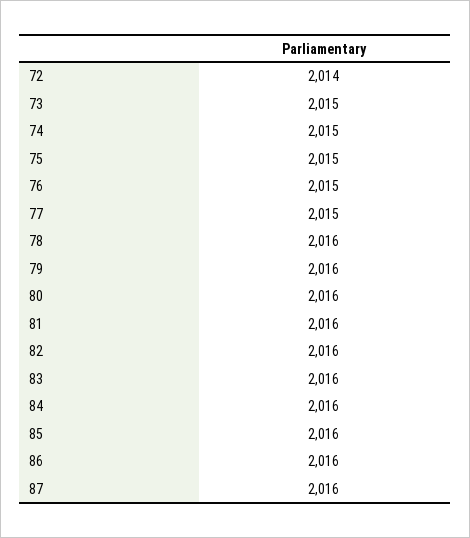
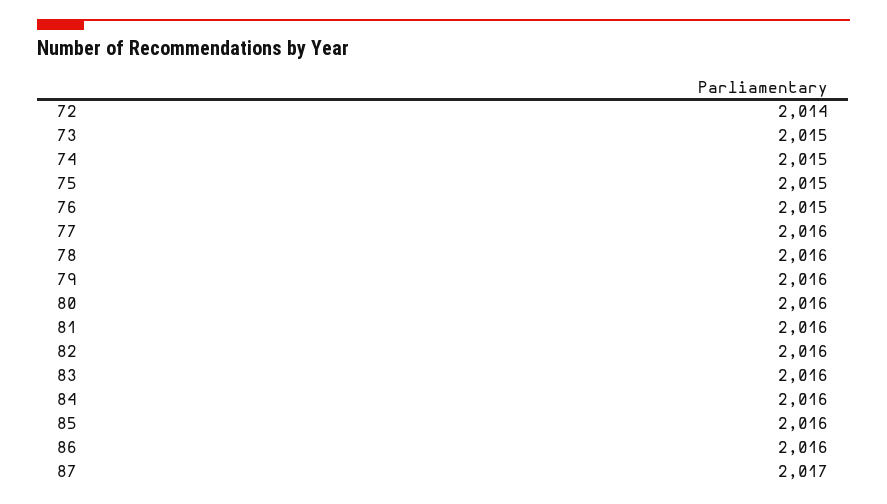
77: 2015 -> 2016
87: 2016 -> 2017

